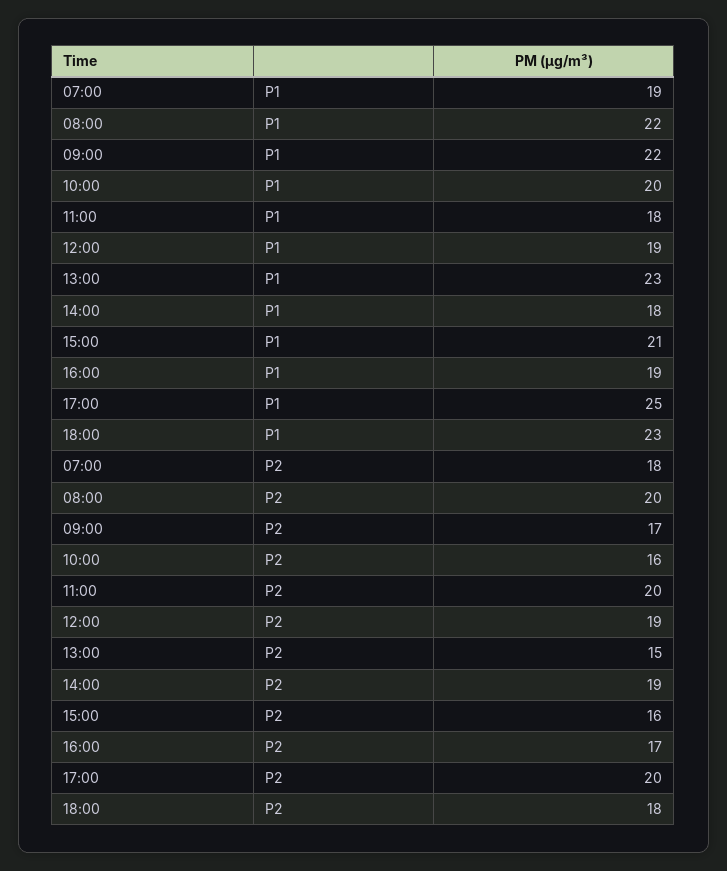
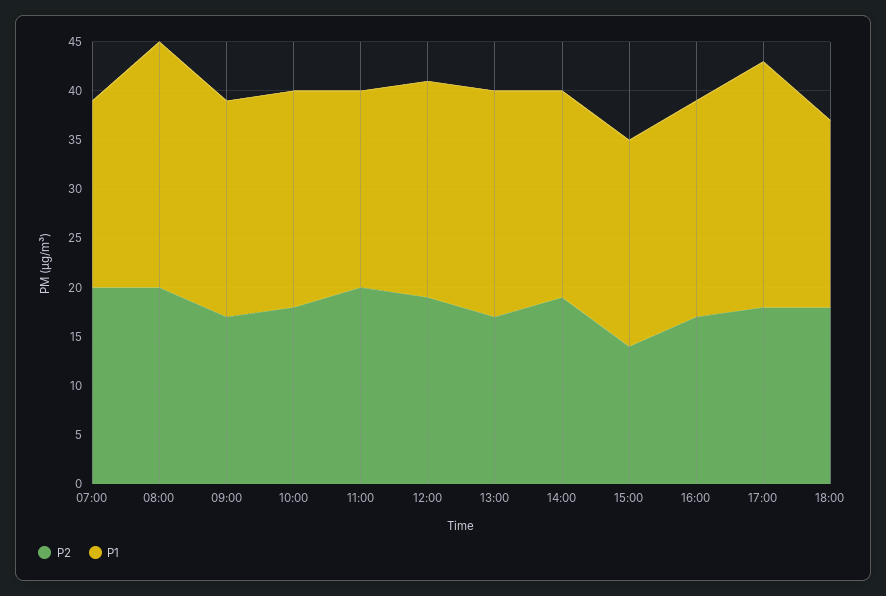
P1, 08:00: 22 -> 25
P1, 10:00: 20 -> 22
P1, 11:00: 18 -> 20
P1, 12:00: 19 -> 22
P1, 14:00: 18 -> 21
P1, 16:00: 19 -> 22
P1, 18:00: 23 -> 19
P2, 07:00: 18 -> 20
P2, 10:00: 16 -> 18
P2, 13:00: 15 -> 17
P2, 15:00: 16 -> 14
P2, 17:00: 20 -> 18

